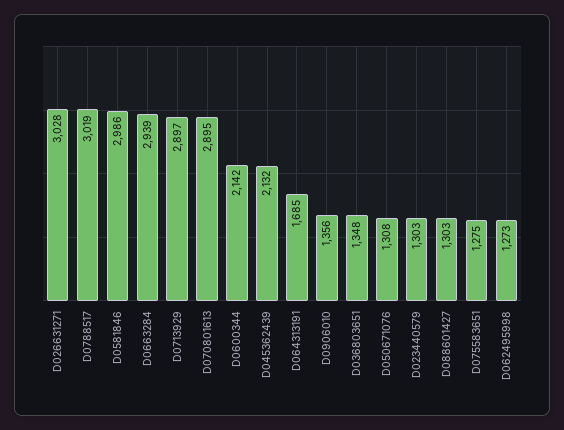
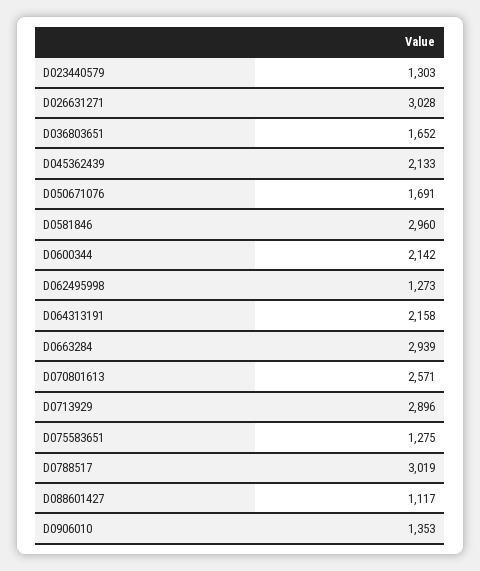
D0581846: 2986 -> 2960
D0713929: 2897 -> 2896
D070801613: 2895 -> 2571
D045362439: 2132 -> 2133
D064313191: 1685 -> 2158
D0906010: 1356 -> 1353
D036803651: 1348 -> 1652
D050671076: 1308 -> 1691
D088601427: 1303 -> 1117

